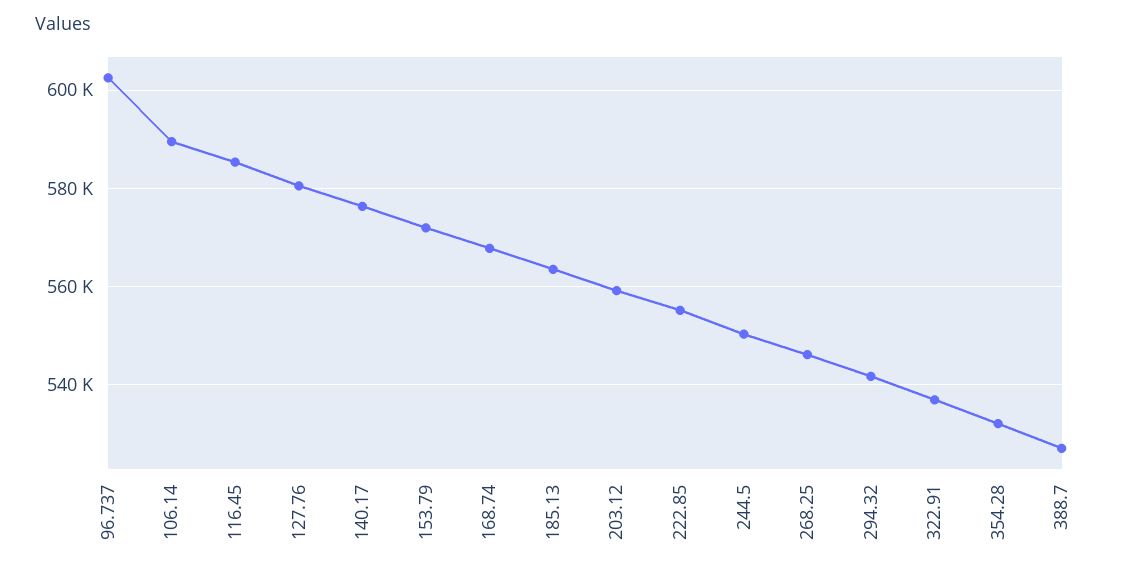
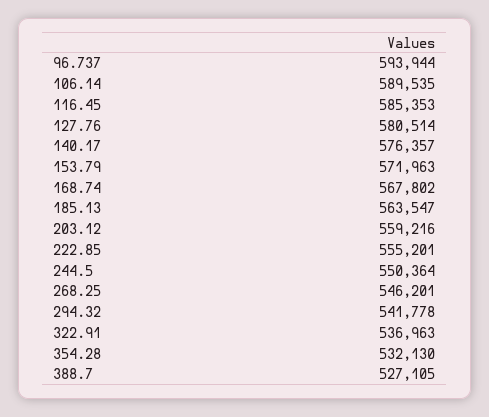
96.737: 602000 -> 593944

